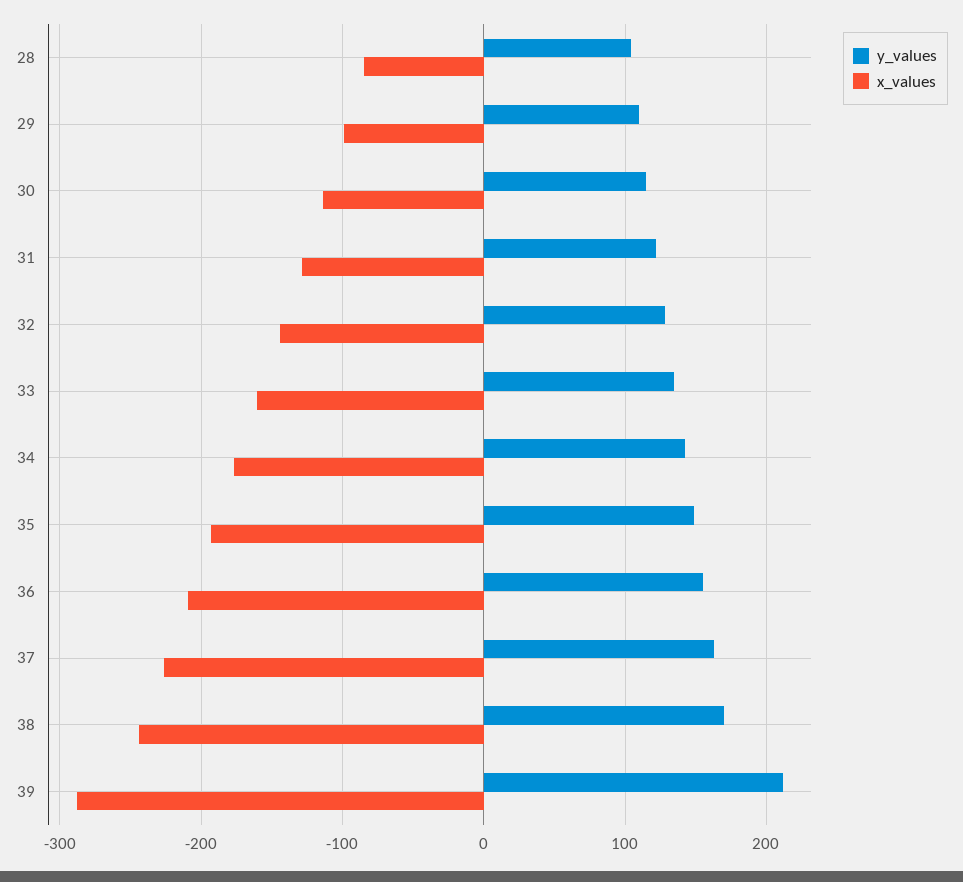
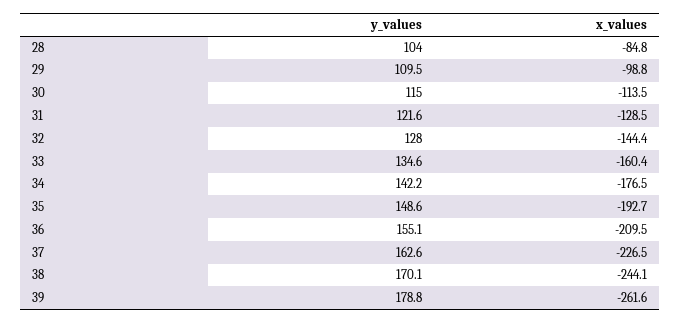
y_values, 39: 210 -> 178.8
x_values, 39: -290 -> -261.6

